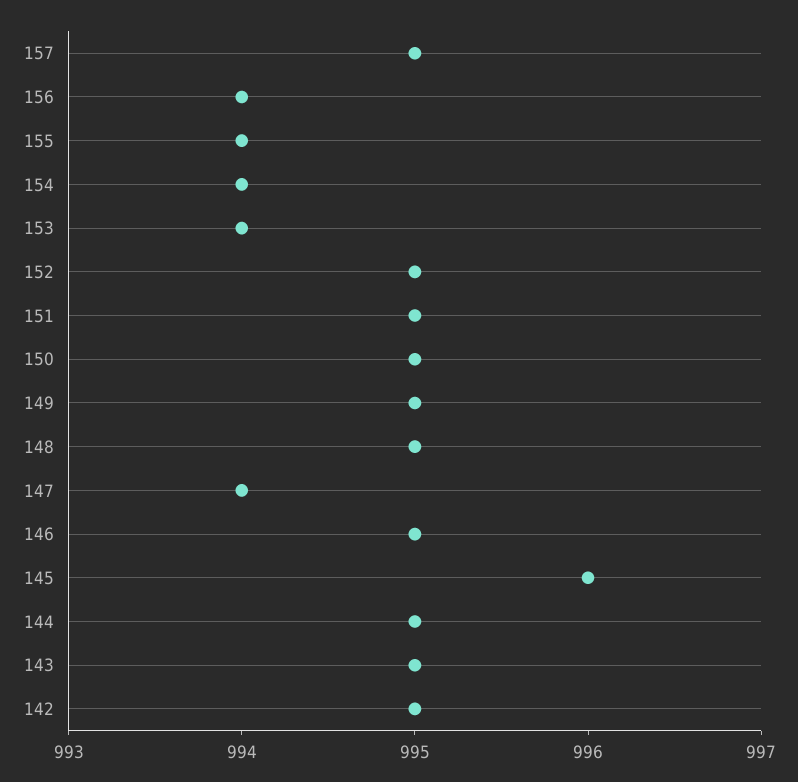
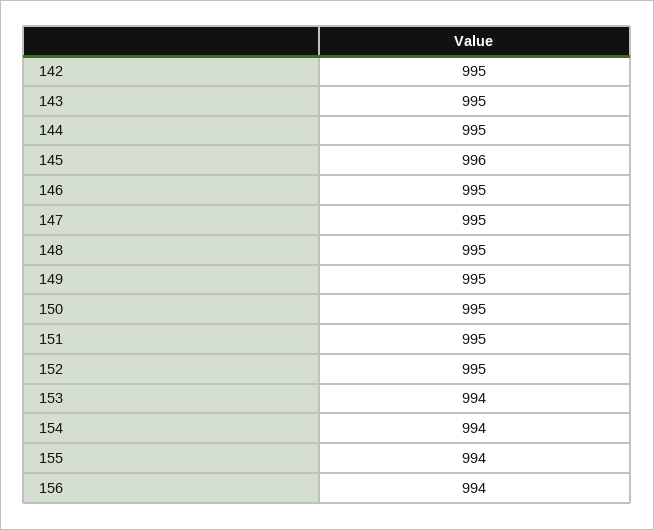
157: 995 -> none
147: 994 -> 995

